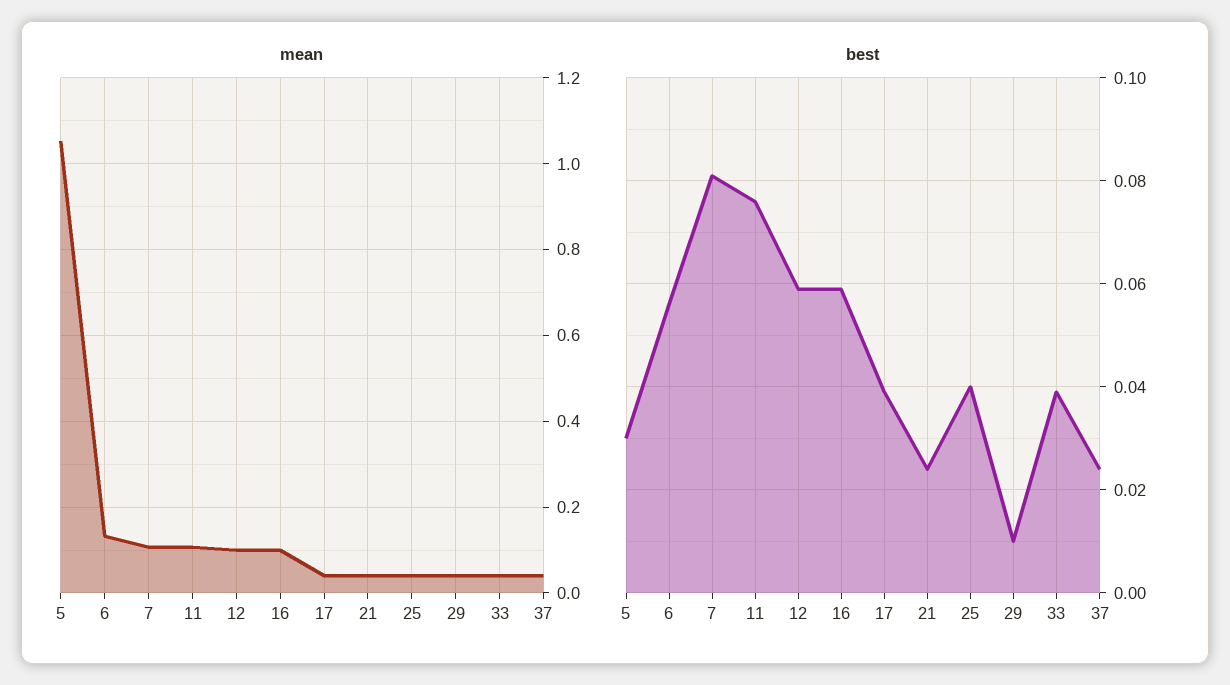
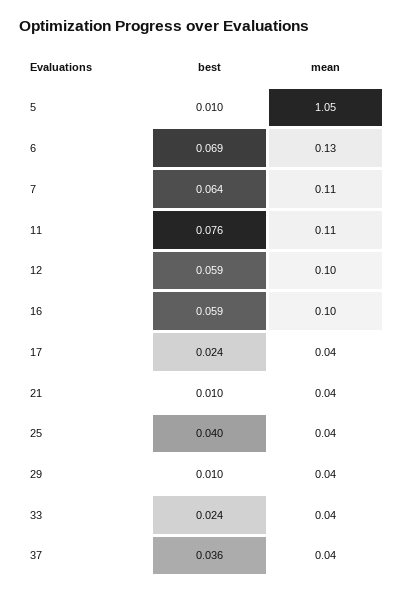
best, 5: 0.03 -> 0.01
best, 6: 0.055 -> 0.069
best, 7: 0.08 -> 0.064
best, 17: 0.04 -> 0.024
best, 21: 0.025 -> 0.01
best, 33: 0.04 -> 0.024
best, 37: 0.025 -> 0.036

